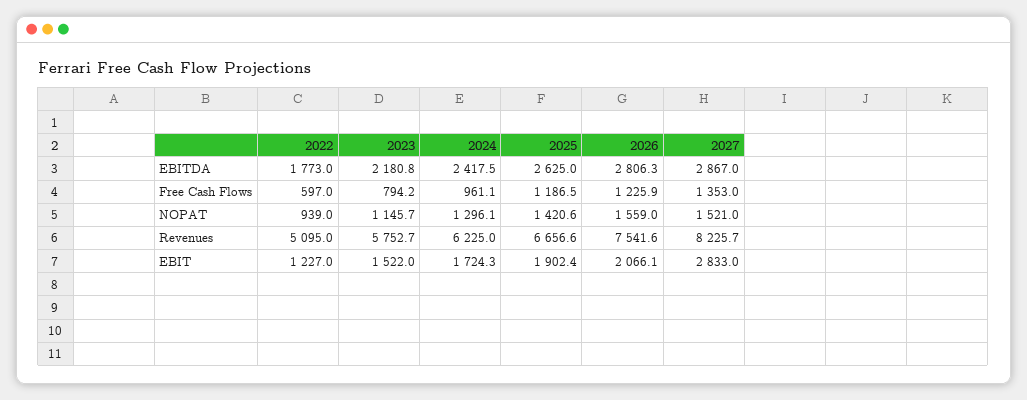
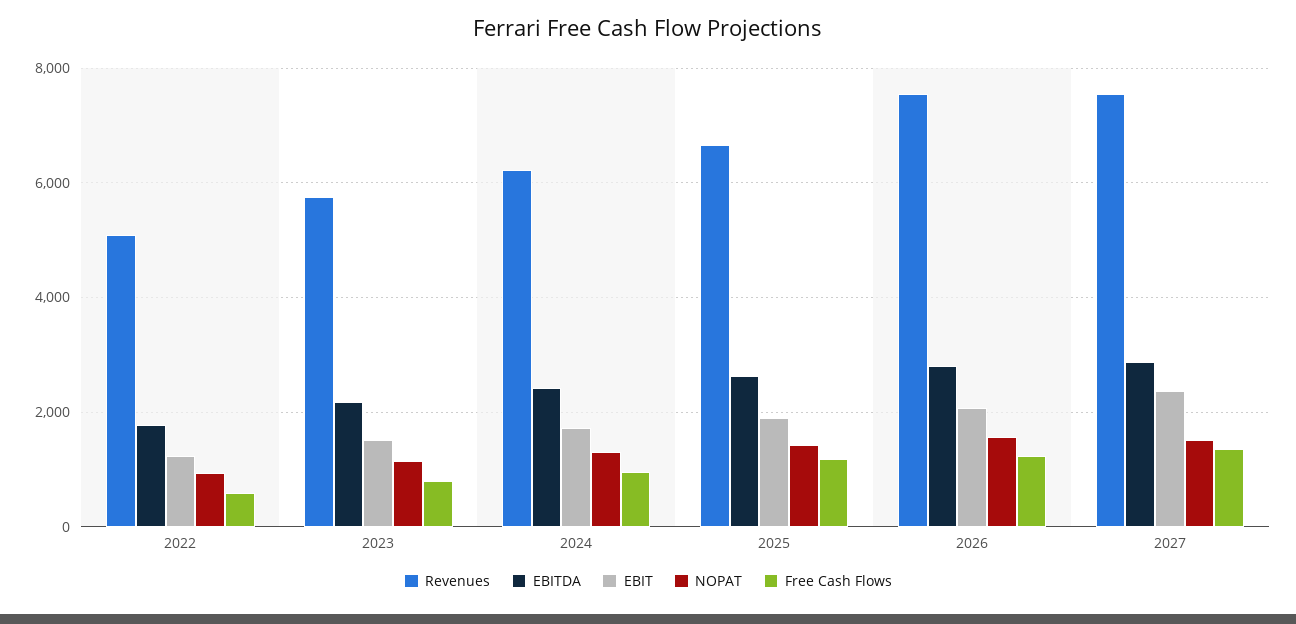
Revenues, 2027: 8225.7 -> 7600
EBIT, 2027: 2833 -> 2400

